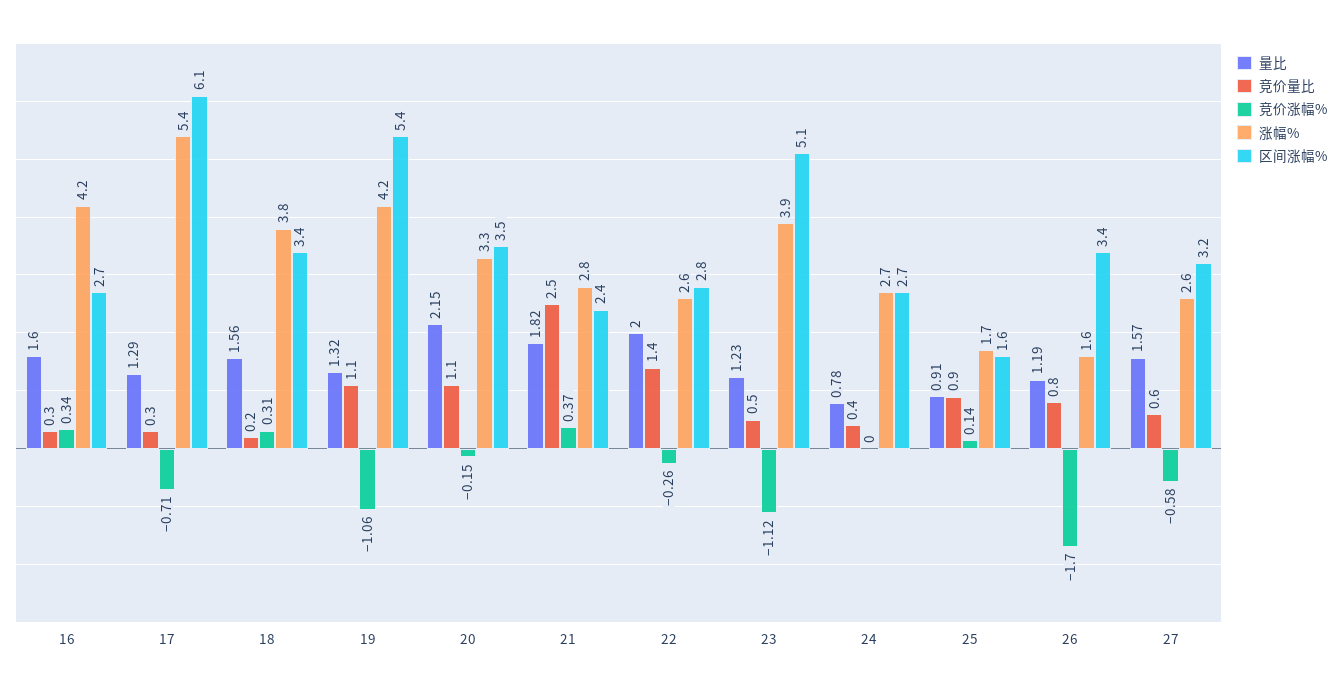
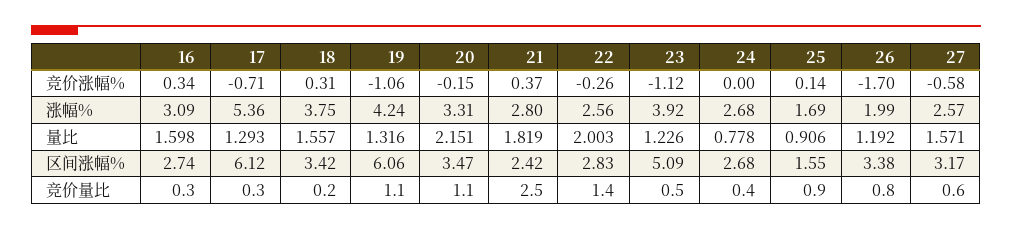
涨幅%, 16: 4.2 -> 3.09
区间涨幅%, 19: 5.4 -> 6.06
涨幅%, 26: 1.6 -> 1.99

